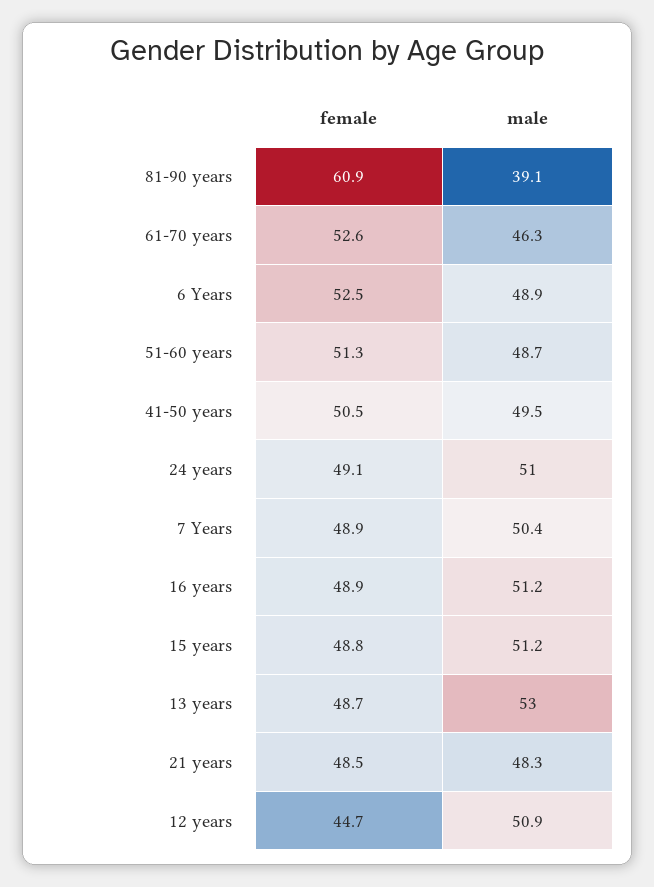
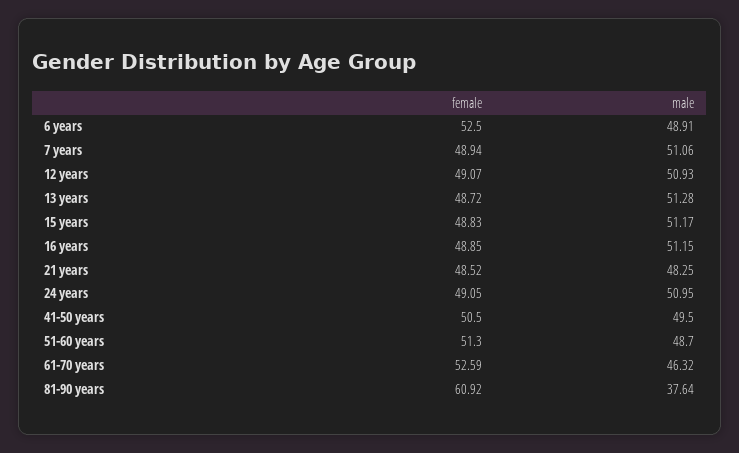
male, 81-90 years: 39.1 -> 37.64
male, 7 Years: 50.4 -> 51.06
male, 13 years: 53 -> 51.28
female, 12 years: 44.7 -> 49.07

